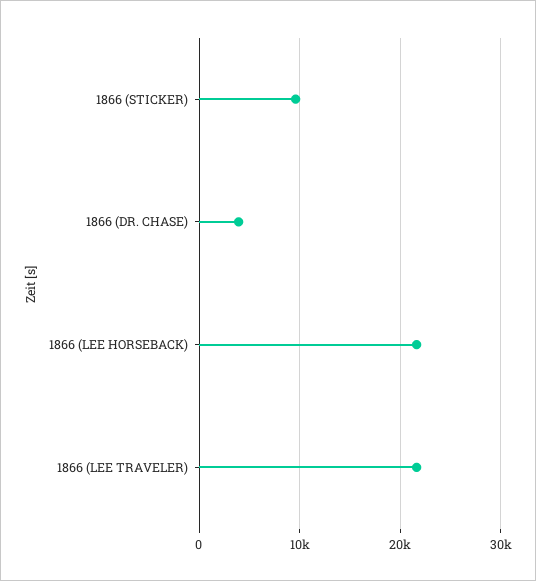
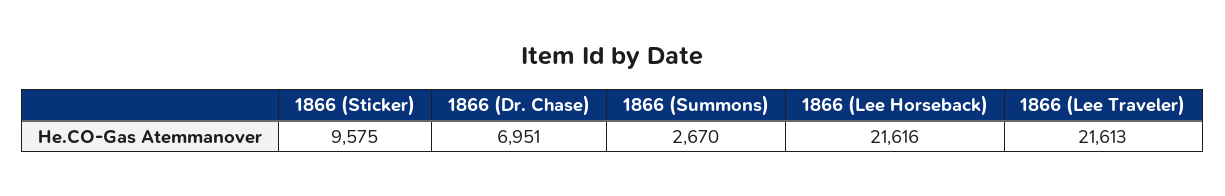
1866 (DR. CHASE): 4000 -> 6951
1866 (Summons): none -> 2670

